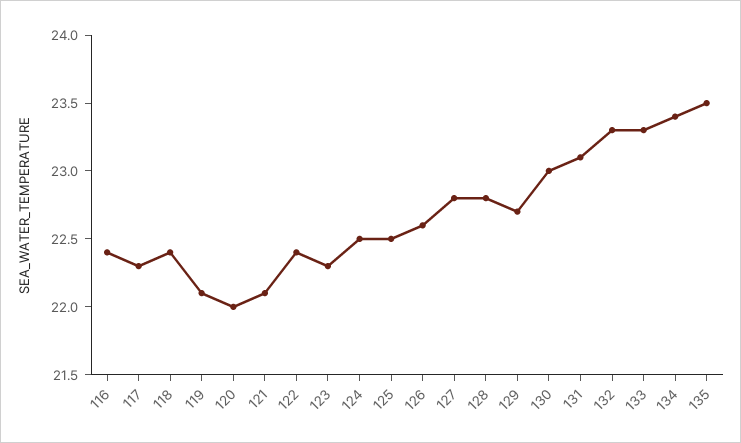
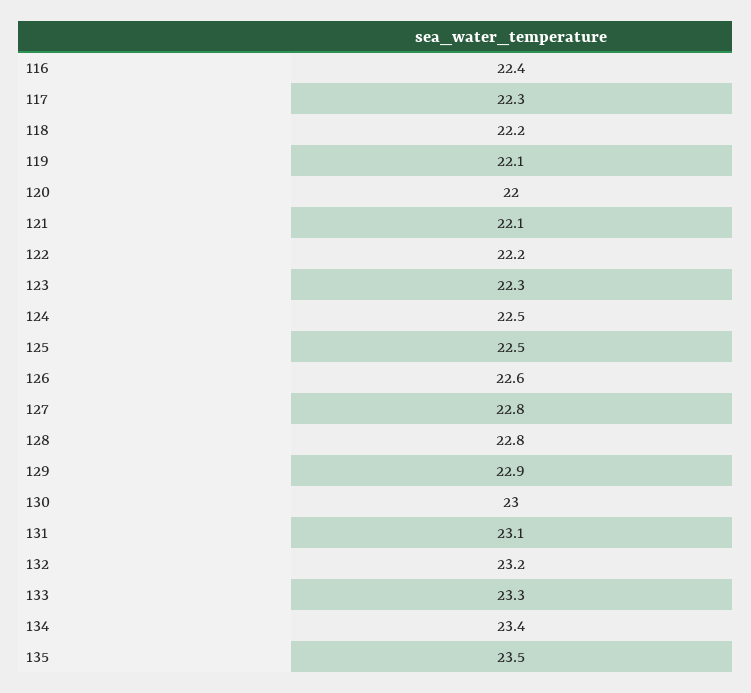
118: 22.4 -> 22.2
122: 22.4 -> 22.2
129: 22.7 -> 22.9
132: 23.3 -> 23.2

